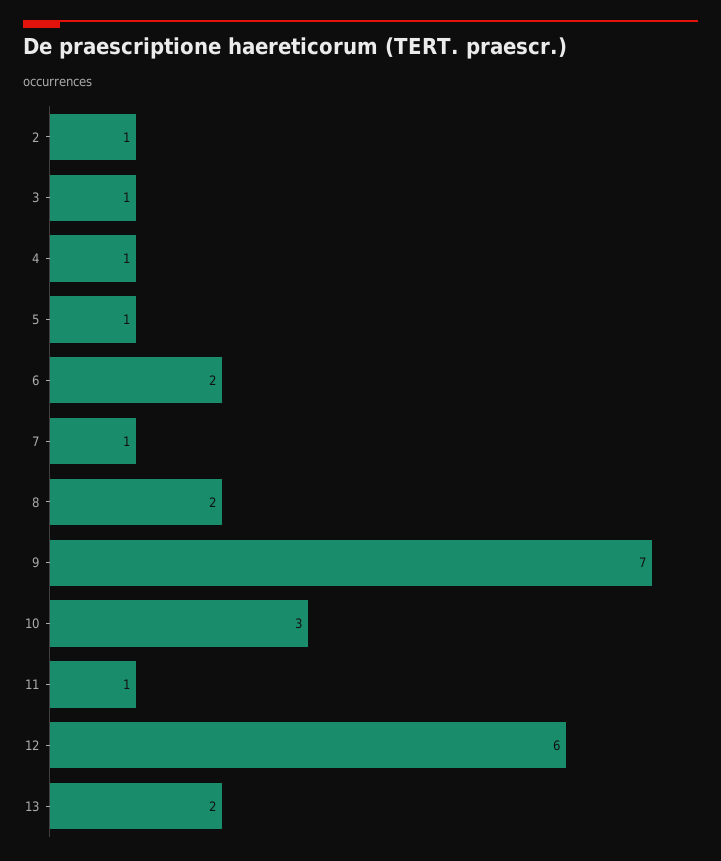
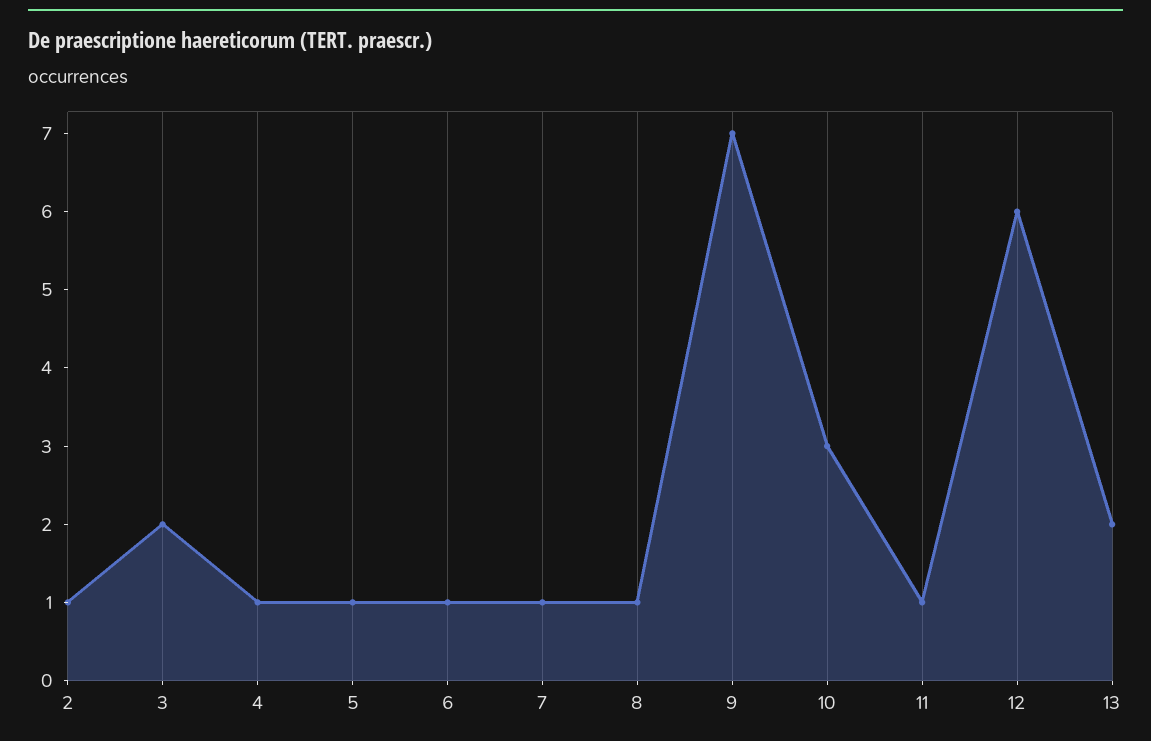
3: 1 -> 2
6: 2 -> 1
8: 2 -> 1

